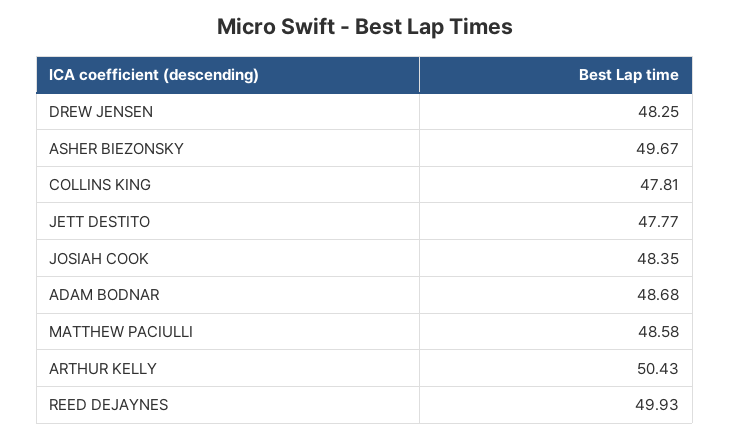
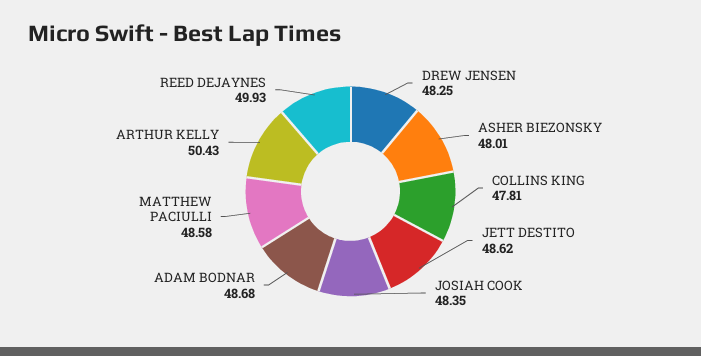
ASHER BIEZONSKY: 49.67 -> 48.01
JETT DESTITO: 47.77 -> 48.62

